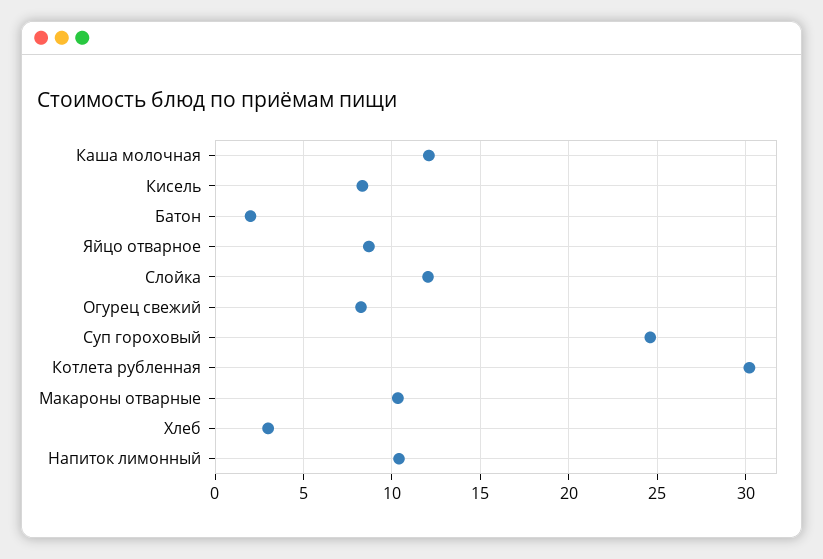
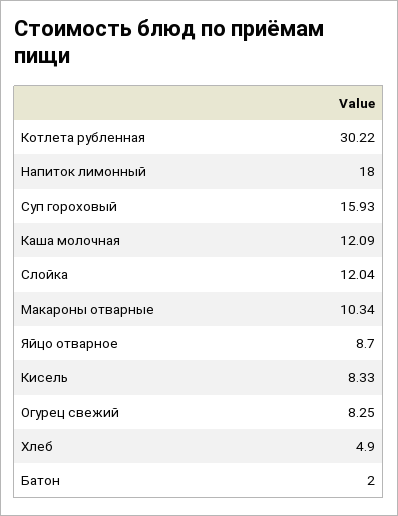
Суп гороховый: 24.5 -> 15.93
Хлеб: 3 -> 4.9
Напиток лимонный: 10.5 -> 18

